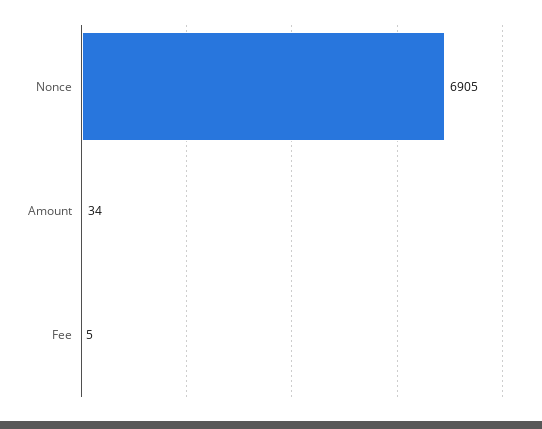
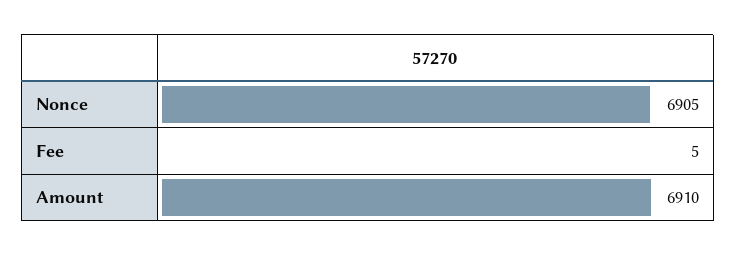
Amount: 34 -> 6910

